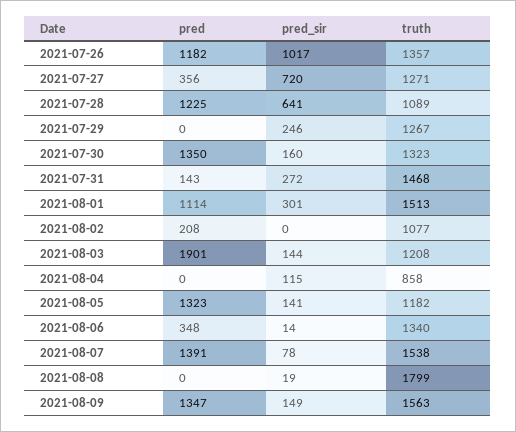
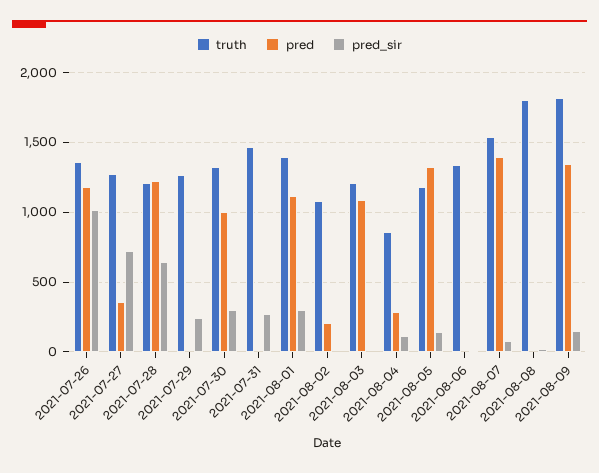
truth, 2021-07-28: 1089 -> 1200
pred, 2021-07-30: 1350 -> 1000
pred_sir, 2021-07-30: 160 -> 300
pred, 2021-07-31: 143 -> 0
truth, 2021-08-01: 1513 -> 1400
pred, 2021-08-03: 1901 -> 1100
pred_sir, 2021-08-03: 144 -> 0
pred, 2021-08-04: 0 -> 300
pred, 2021-08-06: 348 -> 0
truth, 2021-08-09: 1563 -> 1800

